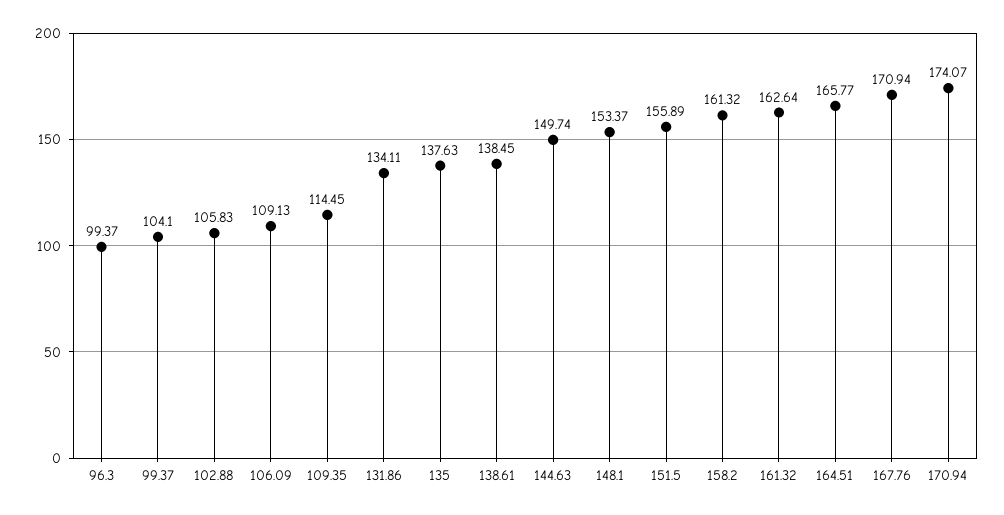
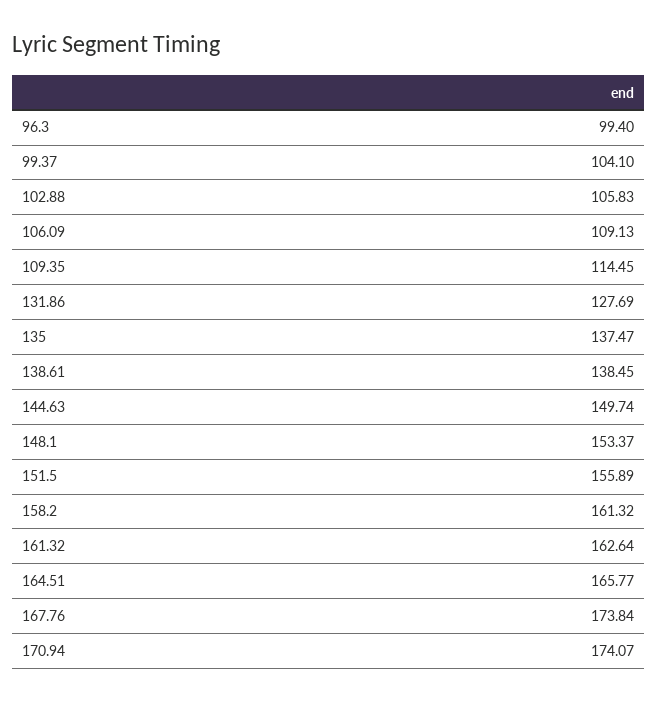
96.3: 99.37 -> 99.4
131.86: 134.11 -> 127.69
135: 137.63 -> 137.47
167.76: 170.94 -> 173.84

